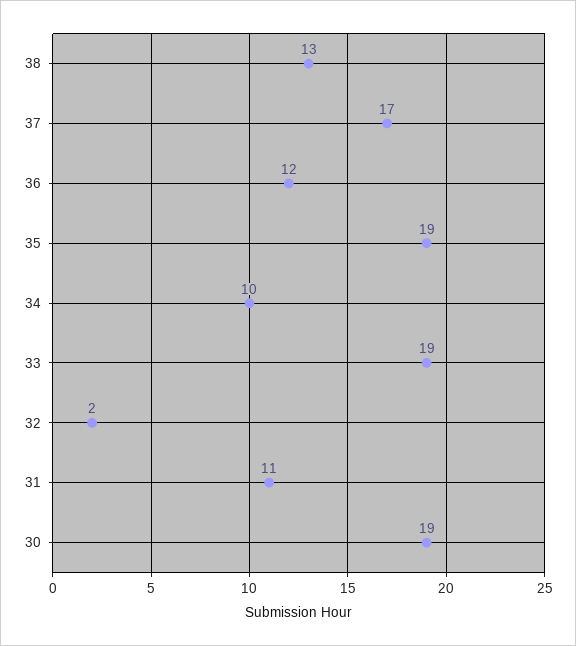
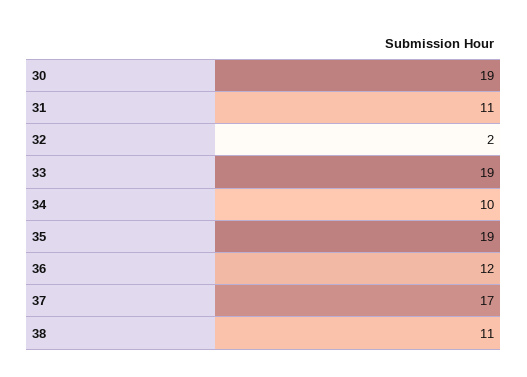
38: 13 -> 11

